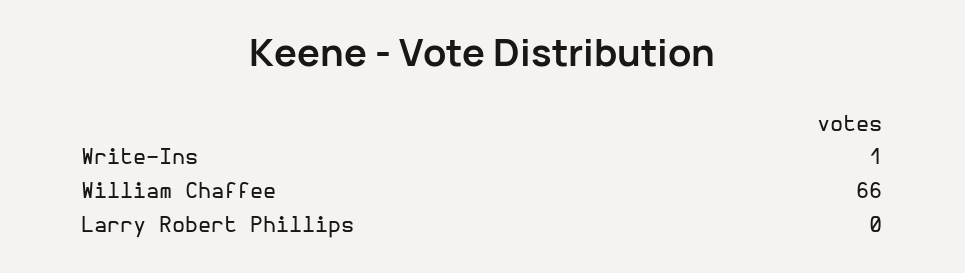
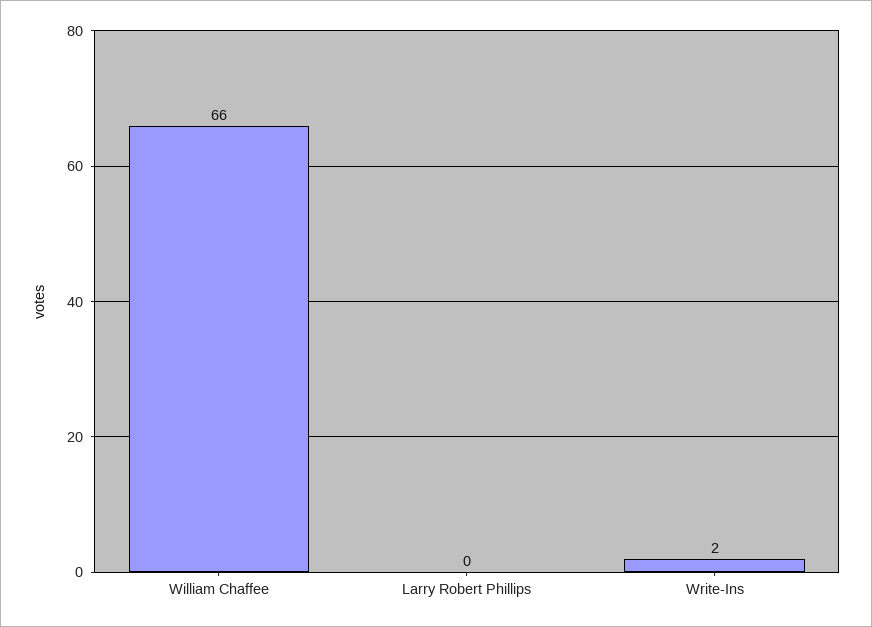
Write-Ins: 1 -> 2

